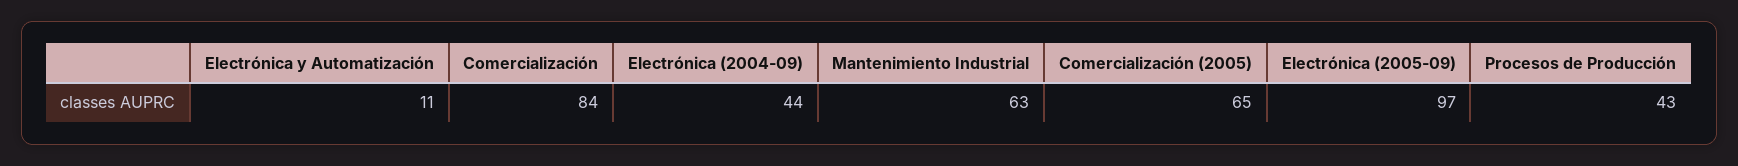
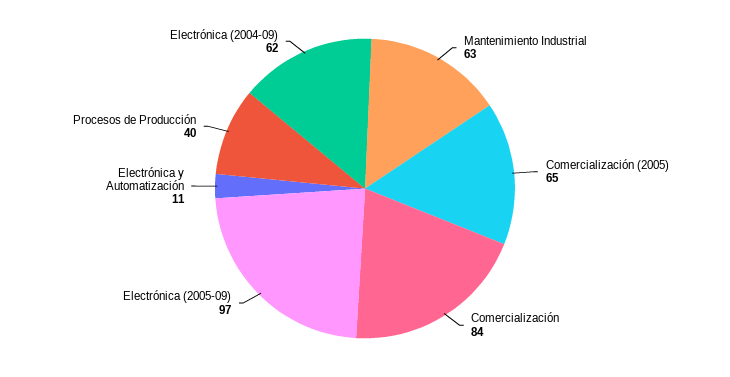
Electrónica (2004-09): 44 -> 62
Procesos de Producción: 43 -> 40

